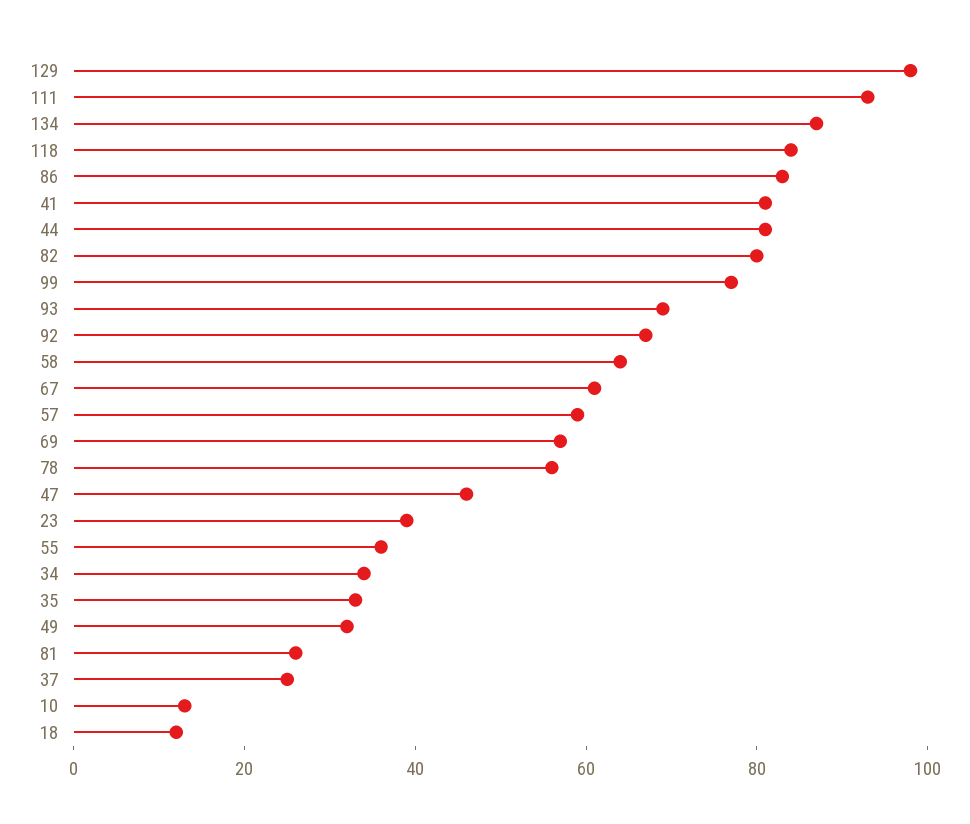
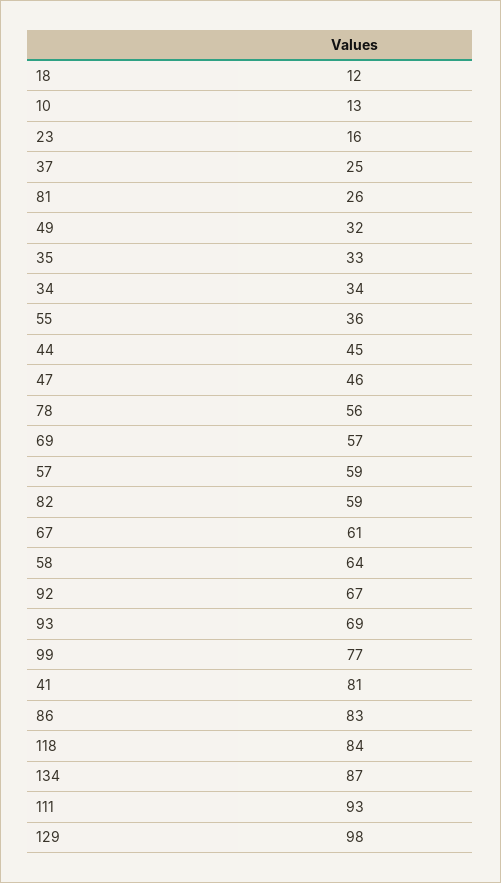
44: 80 -> 45
82: 80 -> 59
23: 40 -> 16

